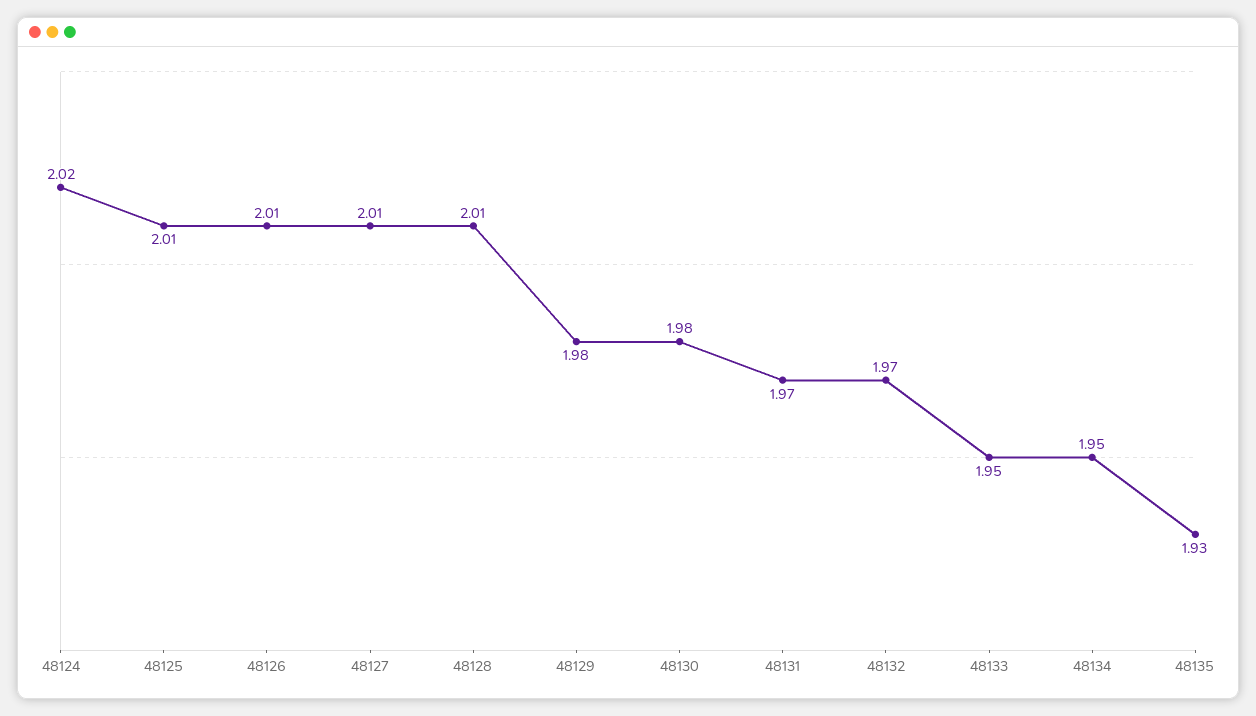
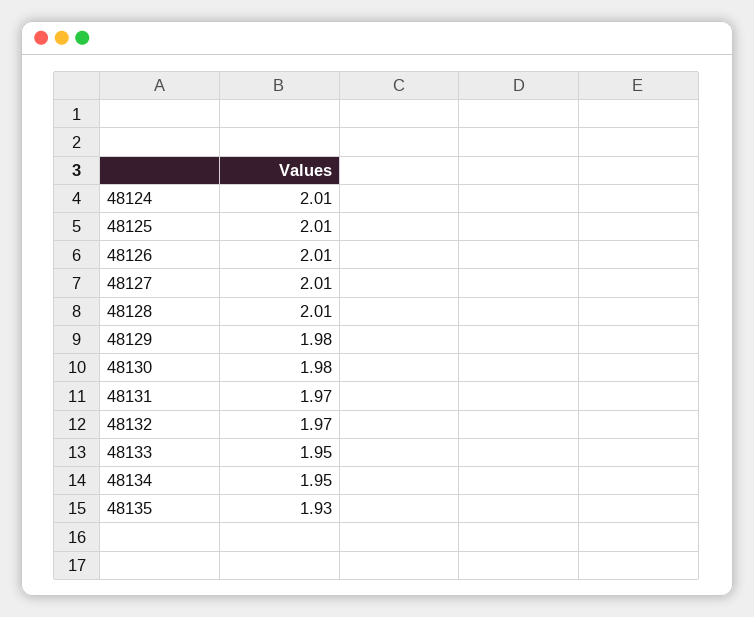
48124: 2.02 -> 2.01

